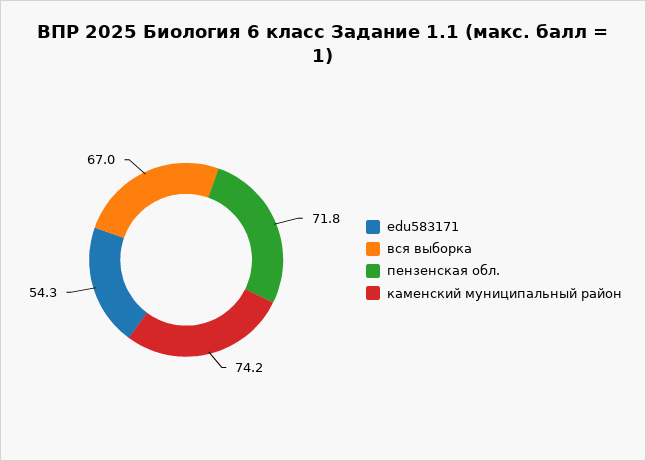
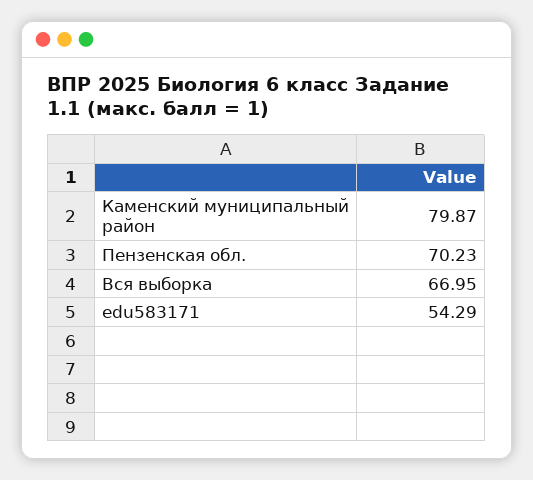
пензенская обл.: 71.8 -> 70.23
каменский муниципальный район: 74.2 -> 79.87

